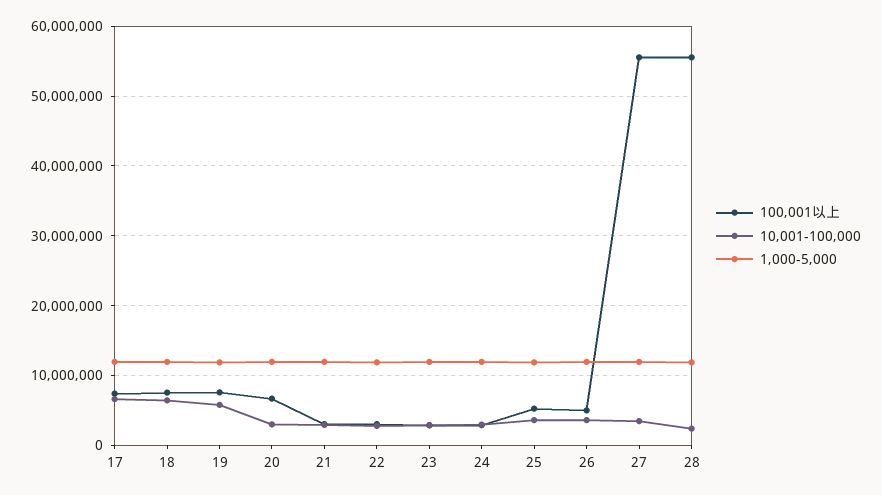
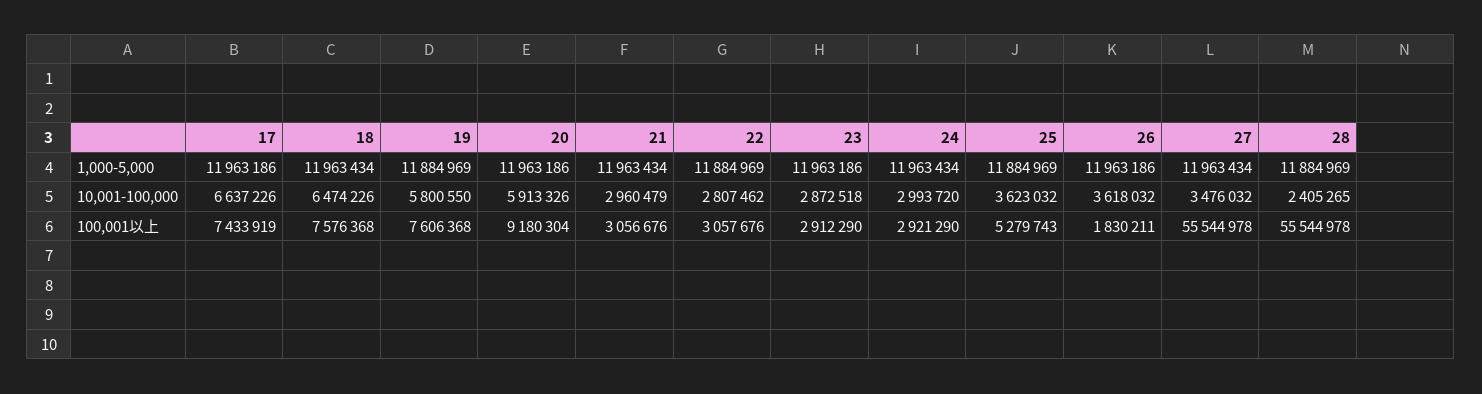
100,001以上, 20: 7000000 -> 9180304
10,001-100,000, 20: 3000000 -> 5913326
100,001以上, 26: 5000000 -> 1830211

